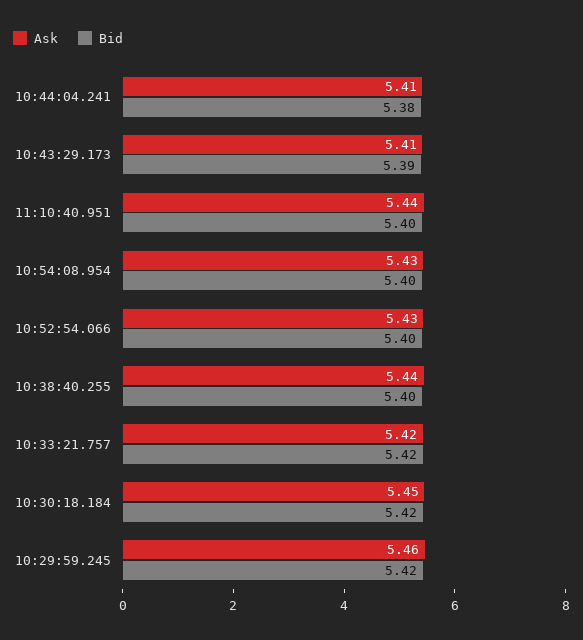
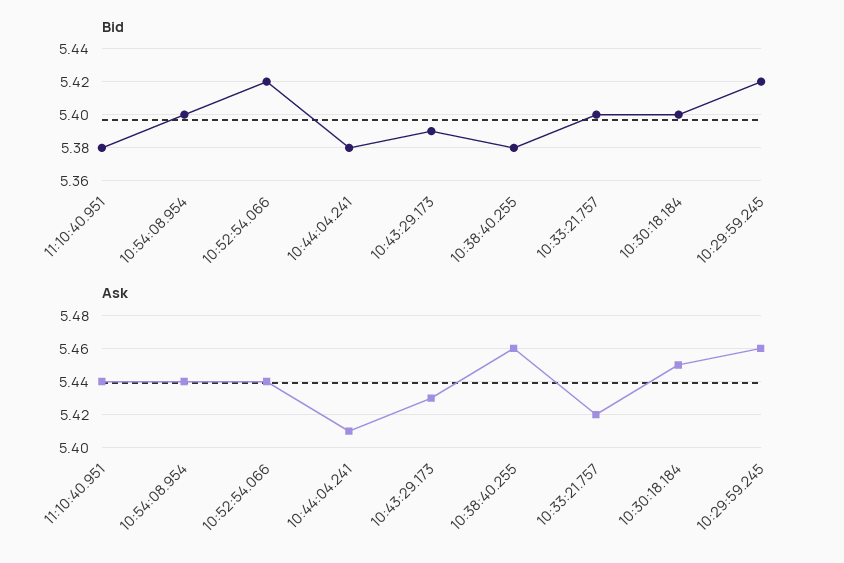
Ask, 10:43:29.173: 5.41 -> 5.43
Bid, 11:10:40.951: 5.4 -> 5.38
Ask, 10:54:08.954: 5.43 -> 5.44
Ask, 10:52:54.066: 5.43 -> 5.44
Bid, 10:52:54.066: 5.4 -> 5.42
Ask, 10:38:40.255: 5.44 -> 5.46
Bid, 10:38:40.255: 5.4 -> 5.38
Bid, 10:33:21.757: 5.42 -> 5.4
Bid, 10:30:18.184: 5.42 -> 5.4

